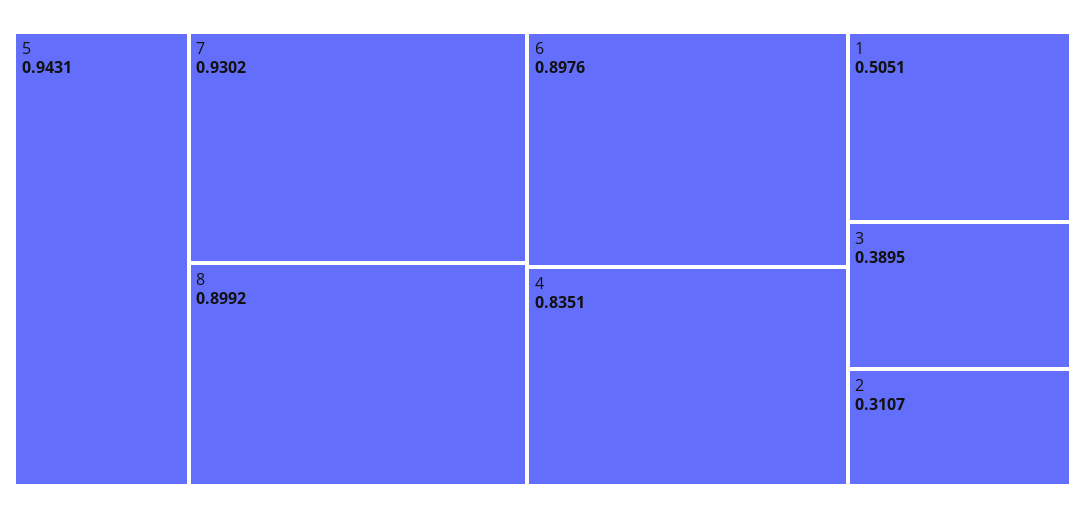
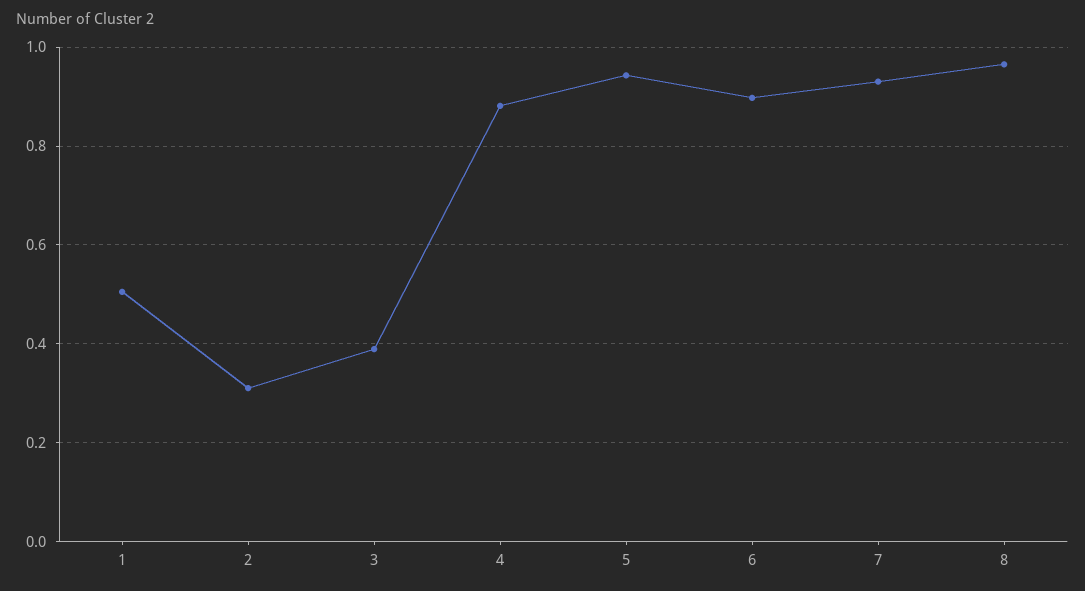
8: 0.8992 -> 0.96
4: 0.8351 -> 0.88

